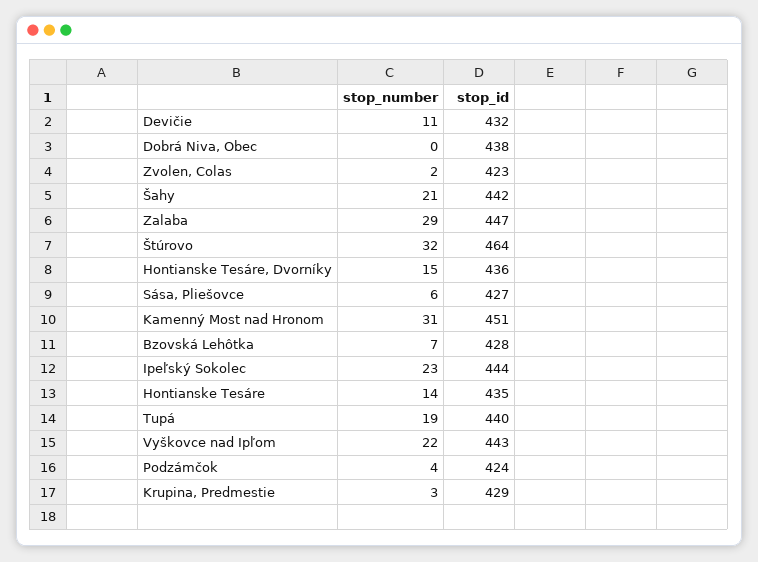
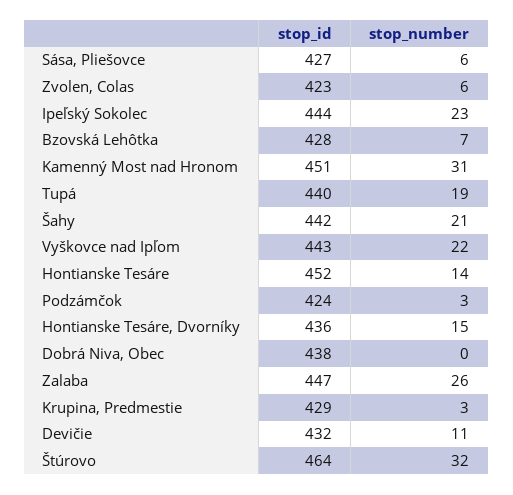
stop_number, Zvolen, Colas: 2 -> 6
stop_number, Zalaba: 29 -> 26
stop_id, Hontianske Tesáre: 435 -> 452
stop_number, Podzámčok: 4 -> 3

